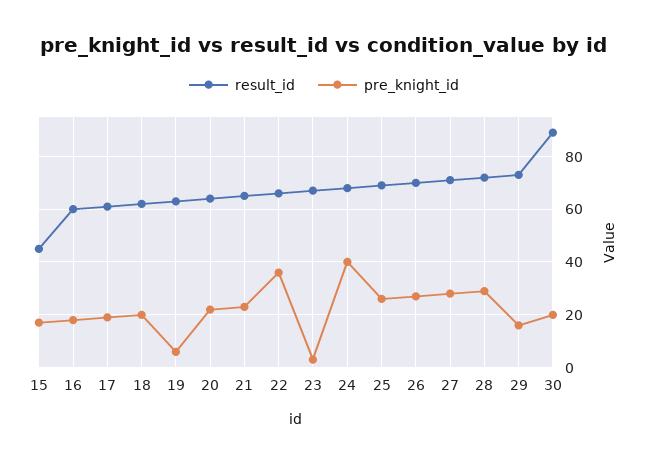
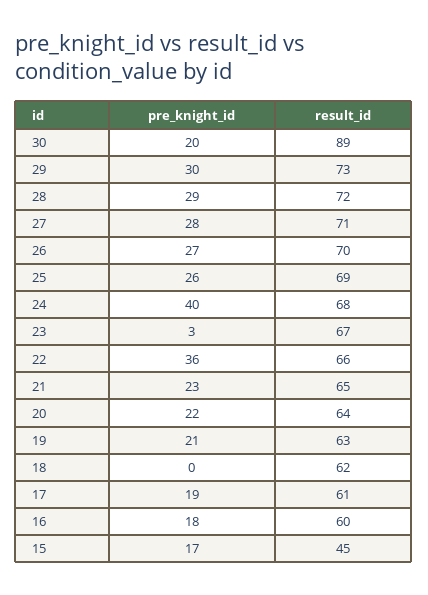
pre_knight_id, 18: 20 -> 0
pre_knight_id, 19: 5 -> 21
pre_knight_id, 29: 15 -> 30

